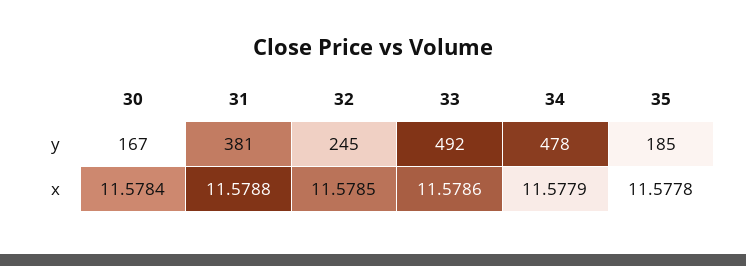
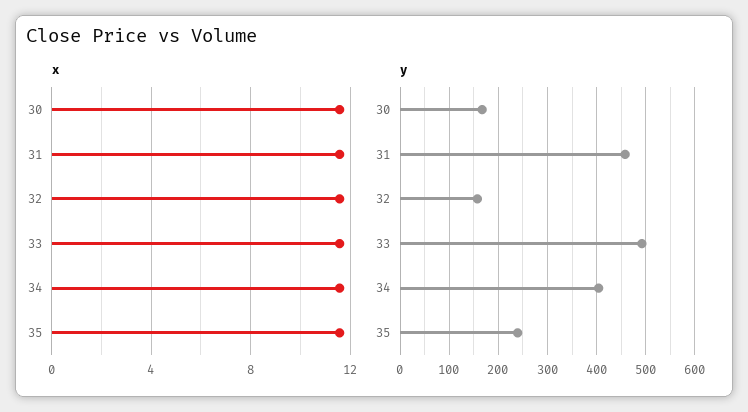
y, 31: 381 -> 460
y, 32: 245 -> 160
y, 34: 478 -> 400
y, 35: 185 -> 240

